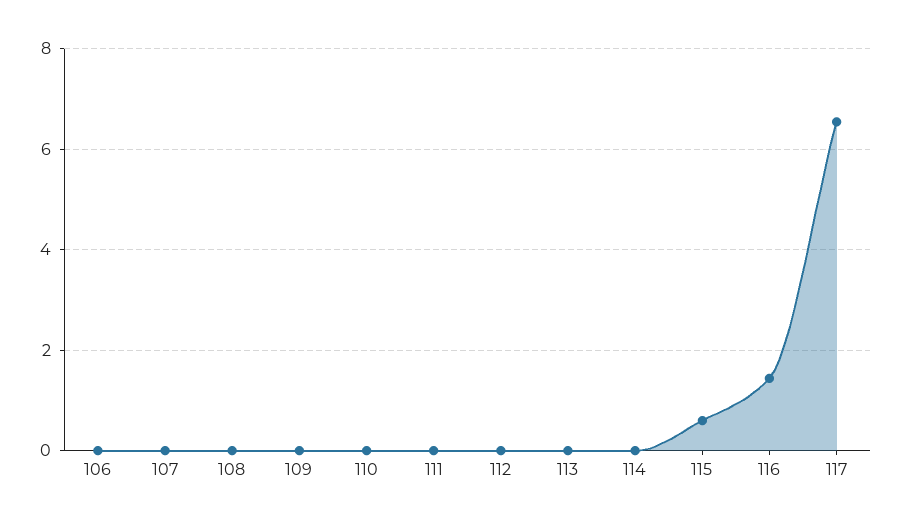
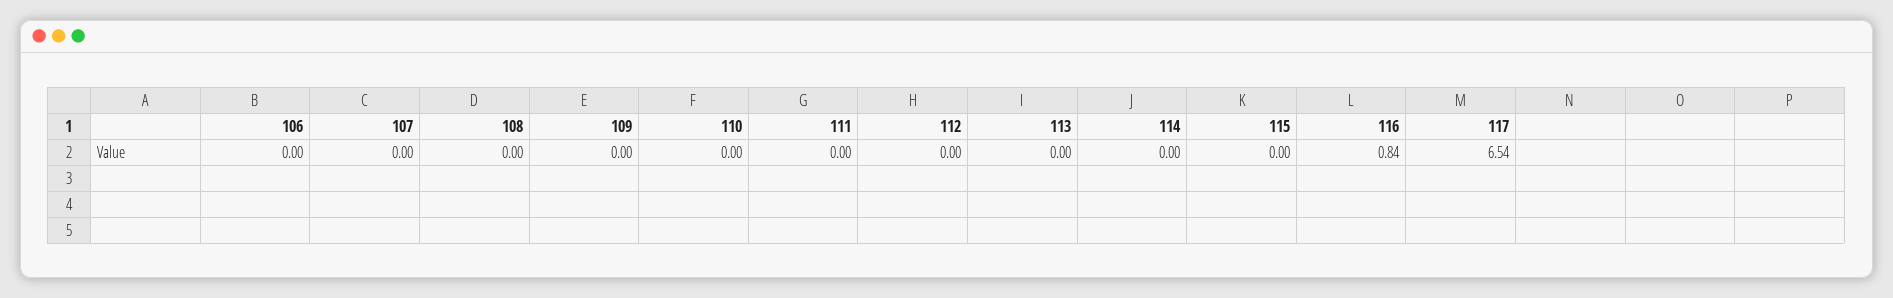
115: 0.6 -> 0
116: 1.4 -> 0.84

